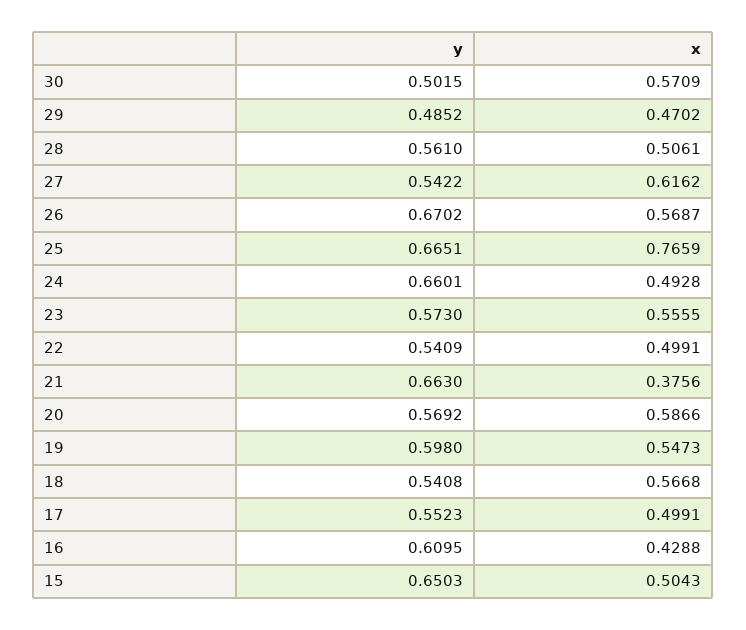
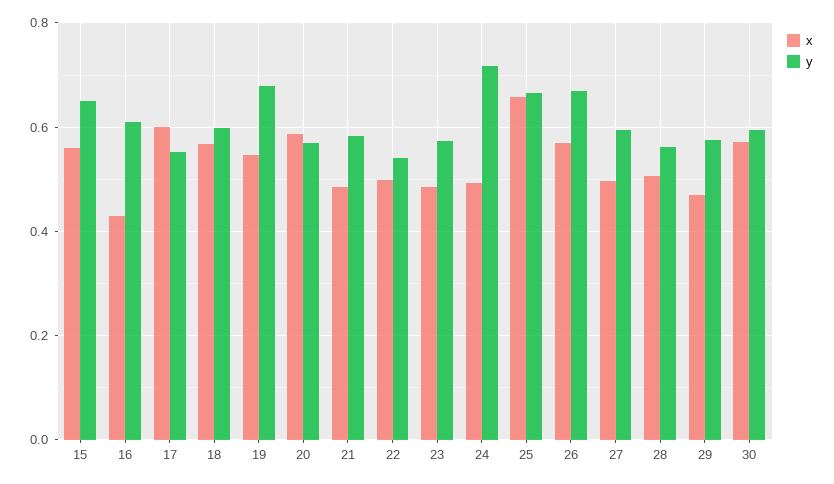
y, 30: 0.5015 -> 0.6
y, 29: 0.4852 -> 0.58
y, 27: 0.5422 -> 0.6
x, 27: 0.6162 -> 0.5
x, 25: 0.7659 -> 0.66
y, 24: 0.6601 -> 0.72
x, 23: 0.5555 -> 0.48
y, 21: 0.663 -> 0.58
x, 21: 0.3756 -> 0.48
y, 19: 0.598 -> 0.68
y, 18: 0.5408 -> 0.6
x, 17: 0.4991 -> 0.6
x, 15: 0.5043 -> 0.56

